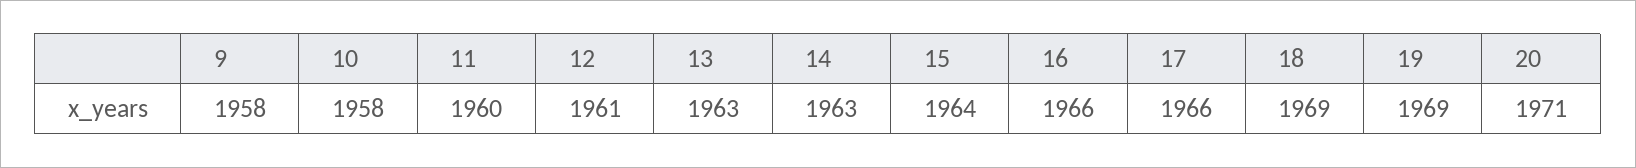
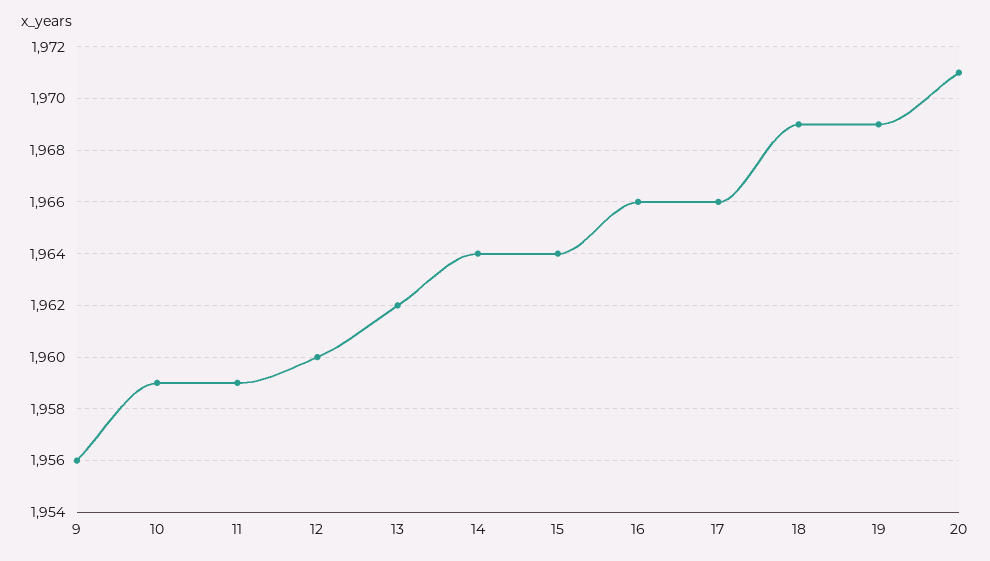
9: 1958 -> 1956
10: 1958 -> 1959
11: 1960 -> 1959
12: 1961 -> 1960
13: 1963 -> 1962
14: 1963 -> 1964

